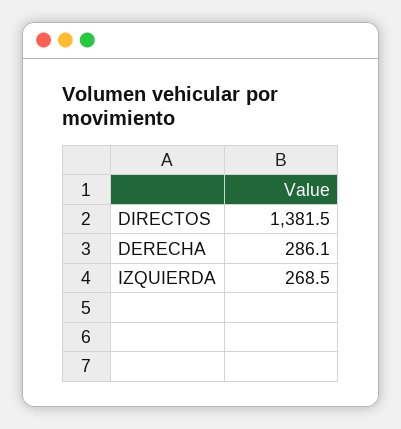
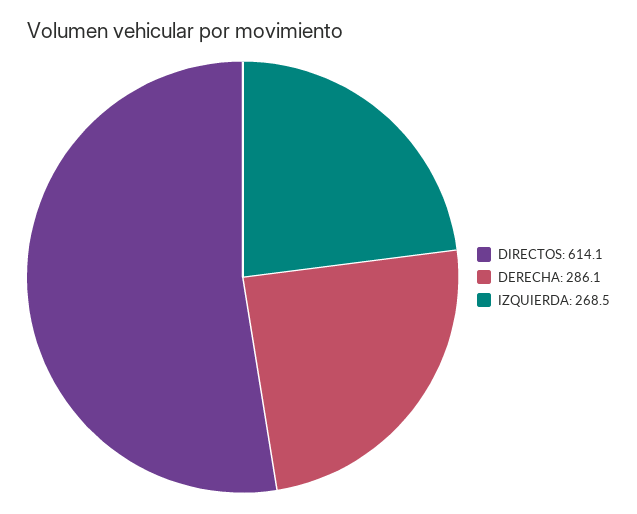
DIRECTOS: 1381.5 -> 614.1

